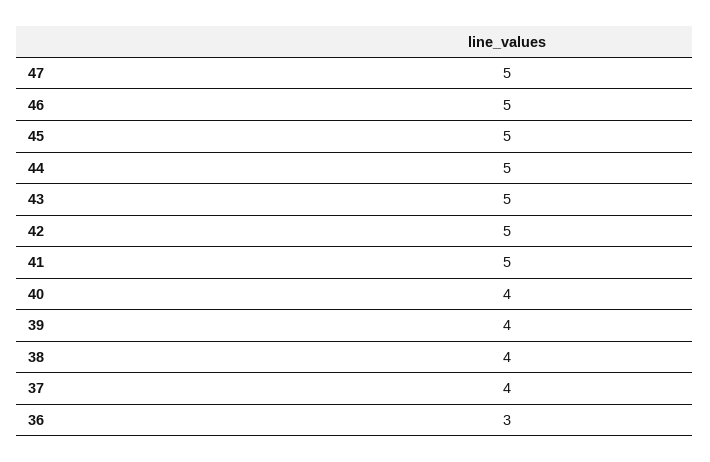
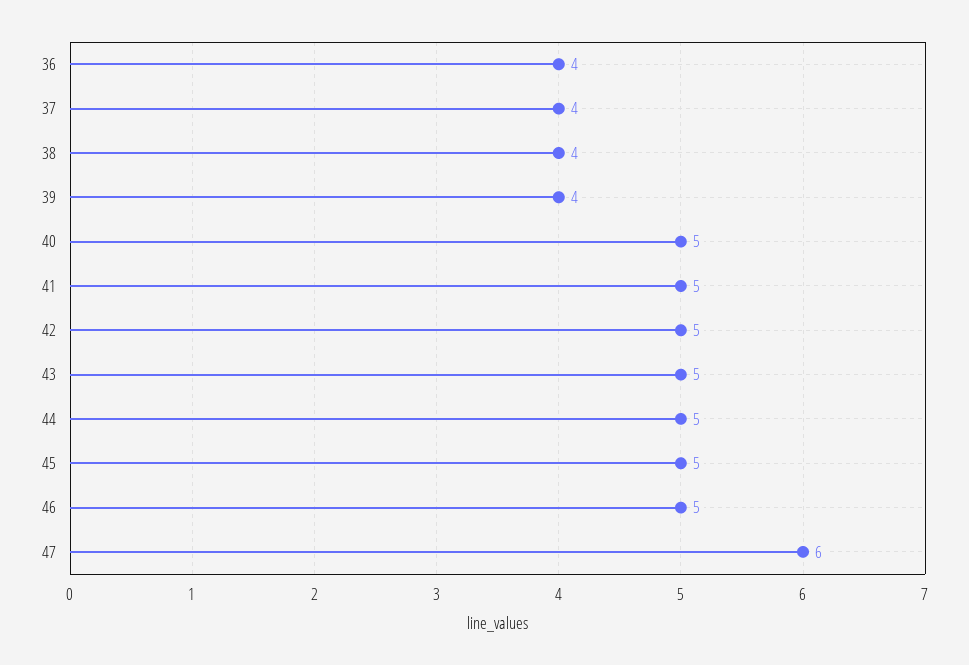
47: 5 -> 6
40: 4 -> 5
36: 3 -> 4

